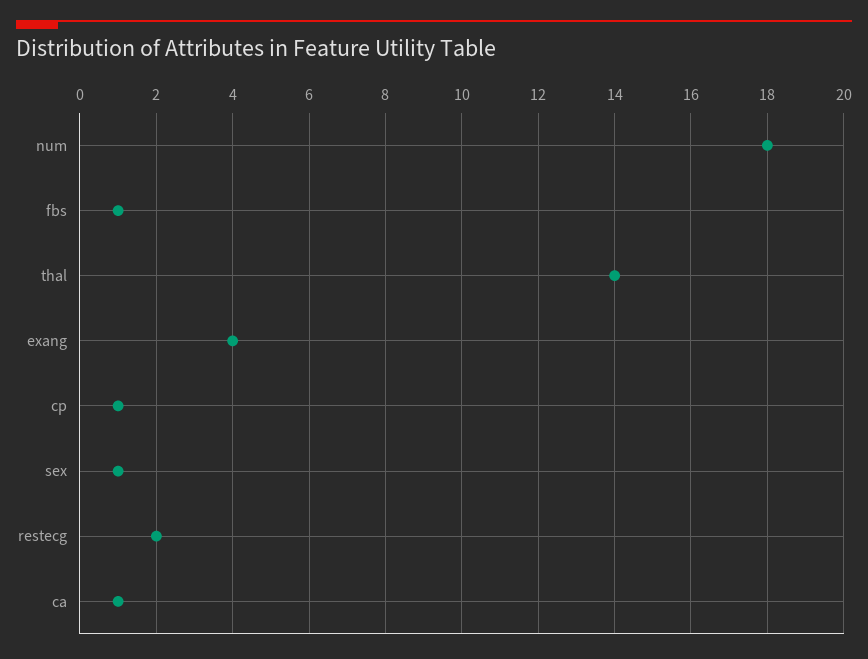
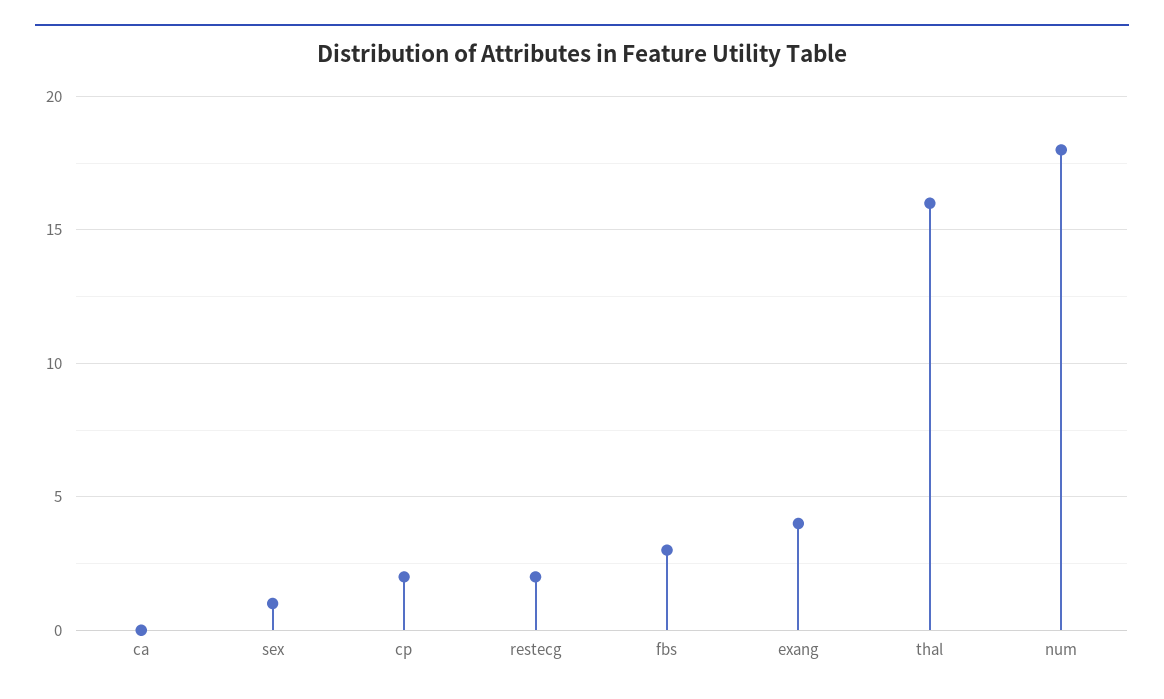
fbs: 1 -> 3
thal: 14 -> 16
cp: 1 -> 2
ca: 1 -> 0

